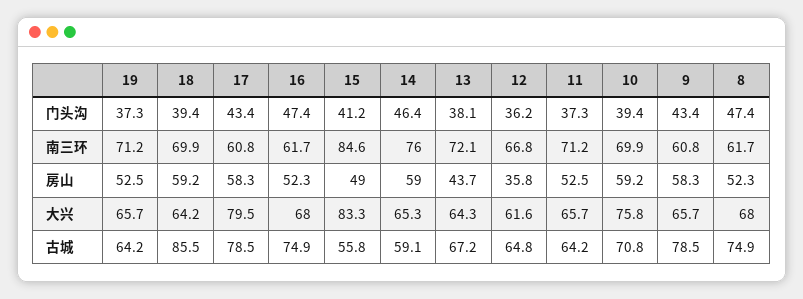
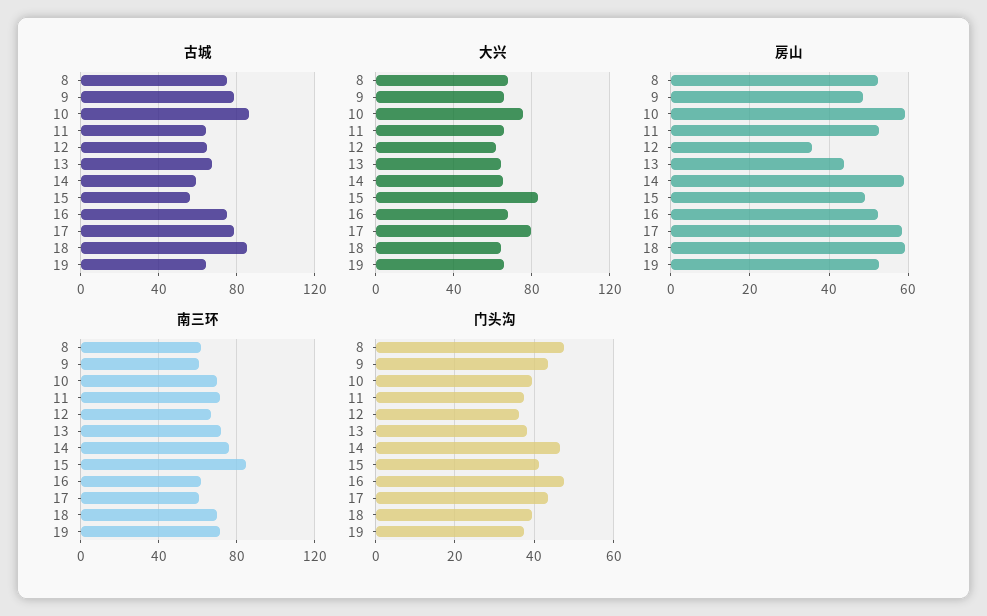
房山, 9: 58.3 -> 48
古城, 10: 70.8 -> 85

